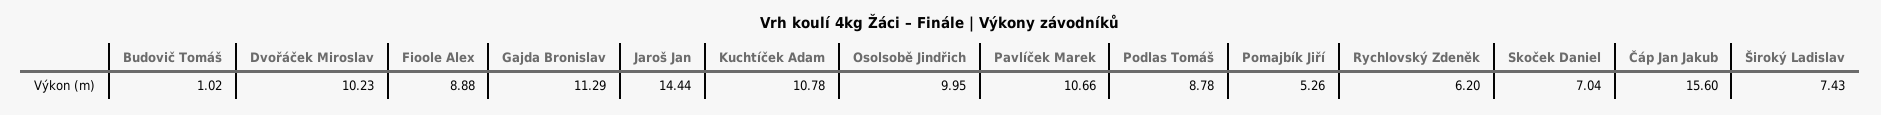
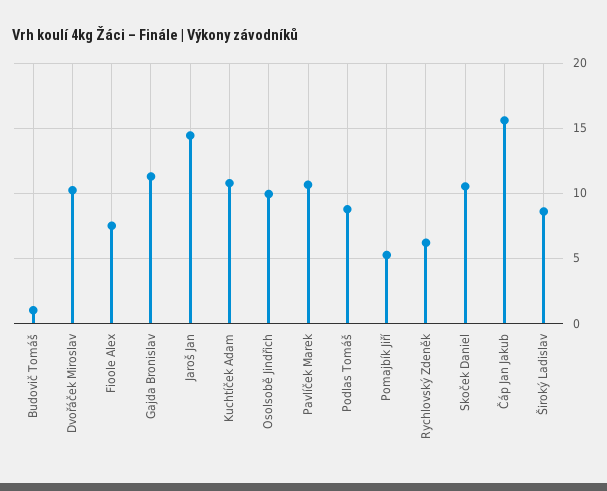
Fioole Alex: 8.88 -> 7.5
Skoček Daniel: 7.04 -> 10.5
Široký Ladislav: 7.43 -> 8.5

